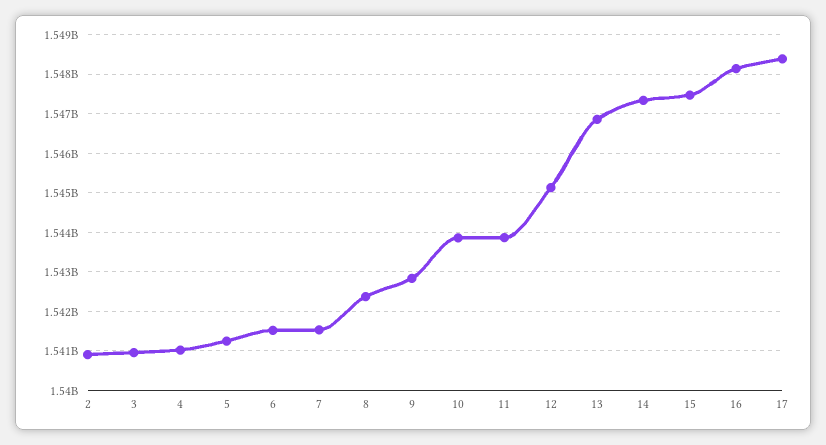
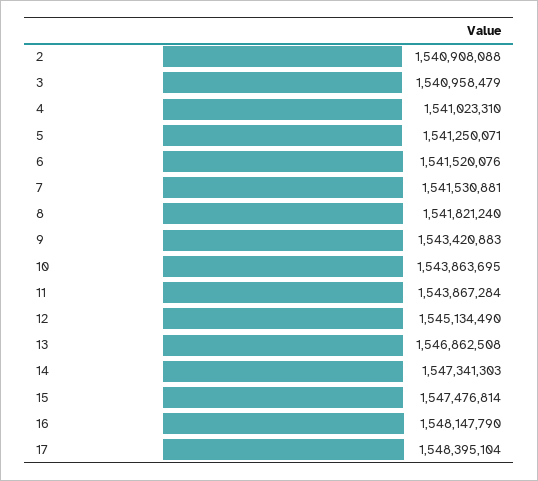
8: 1542400000 -> 1541821240
9: 1542800000 -> 1543420883

